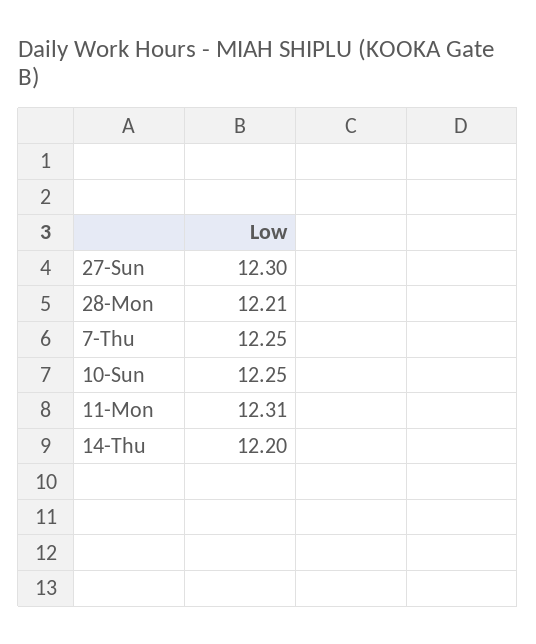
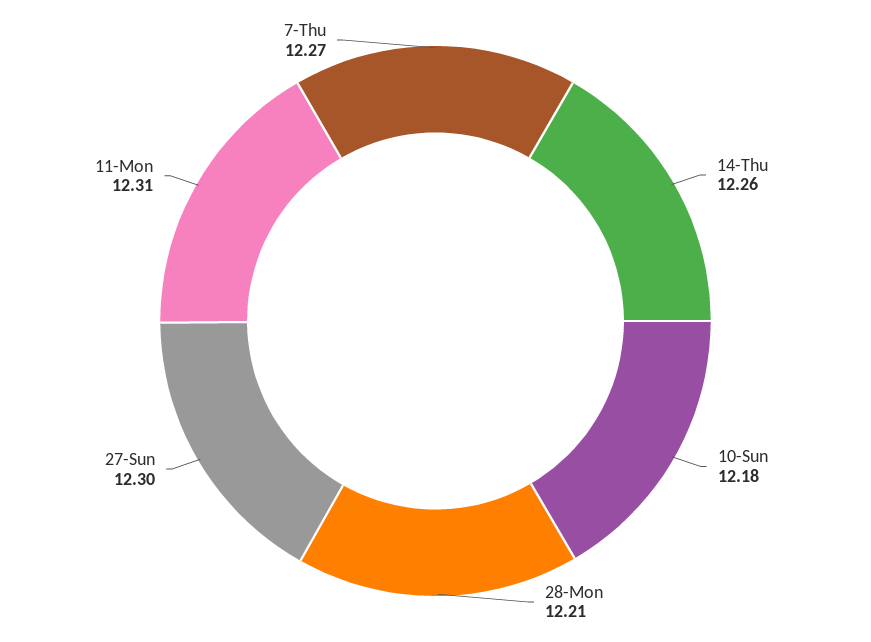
7-Thu: 12.25 -> 12.27
10-Sun: 12.25 -> 12.18
14-Thu: 12.2 -> 12.26

